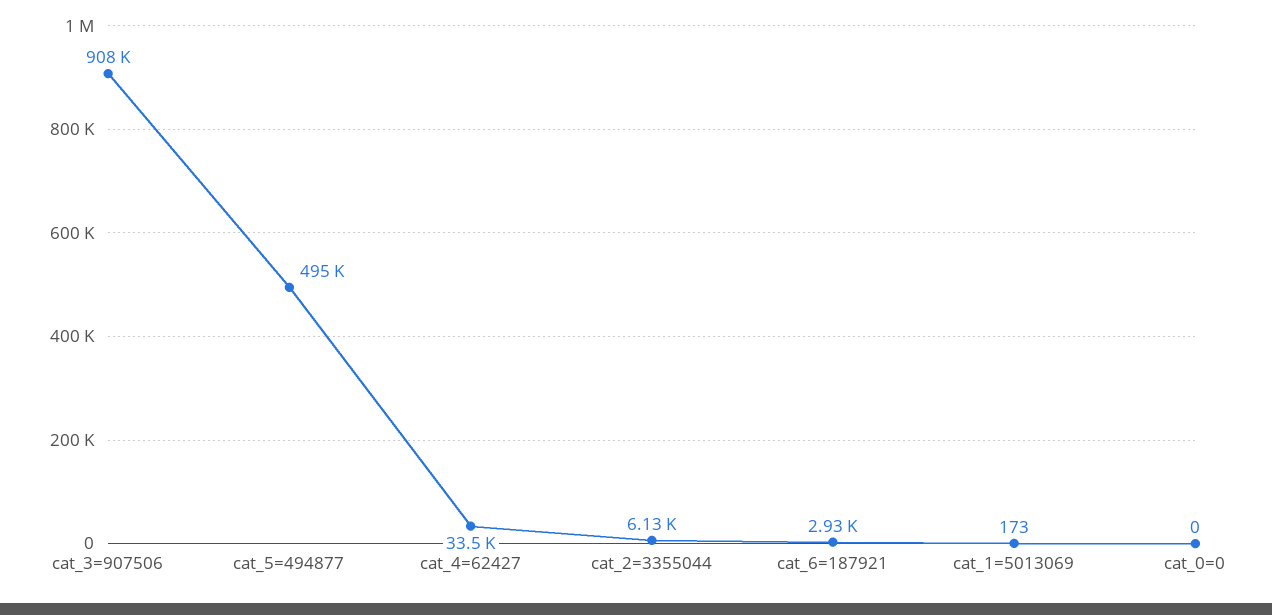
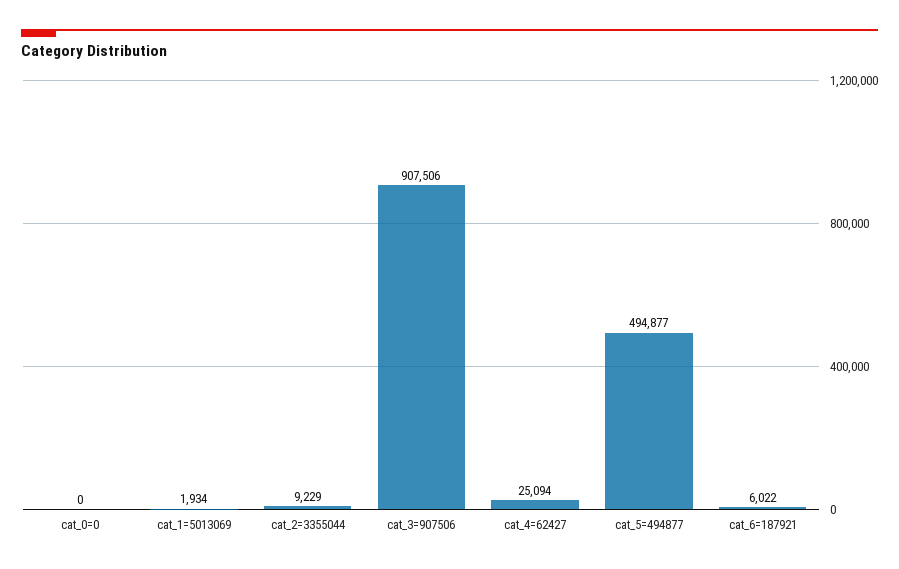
cat_4=62427: 33500 -> 25094
cat_2=3355044: 6130 -> 9229
cat_6=187921: 2930 -> 6022
cat_1=5013069: 173 -> 1934

